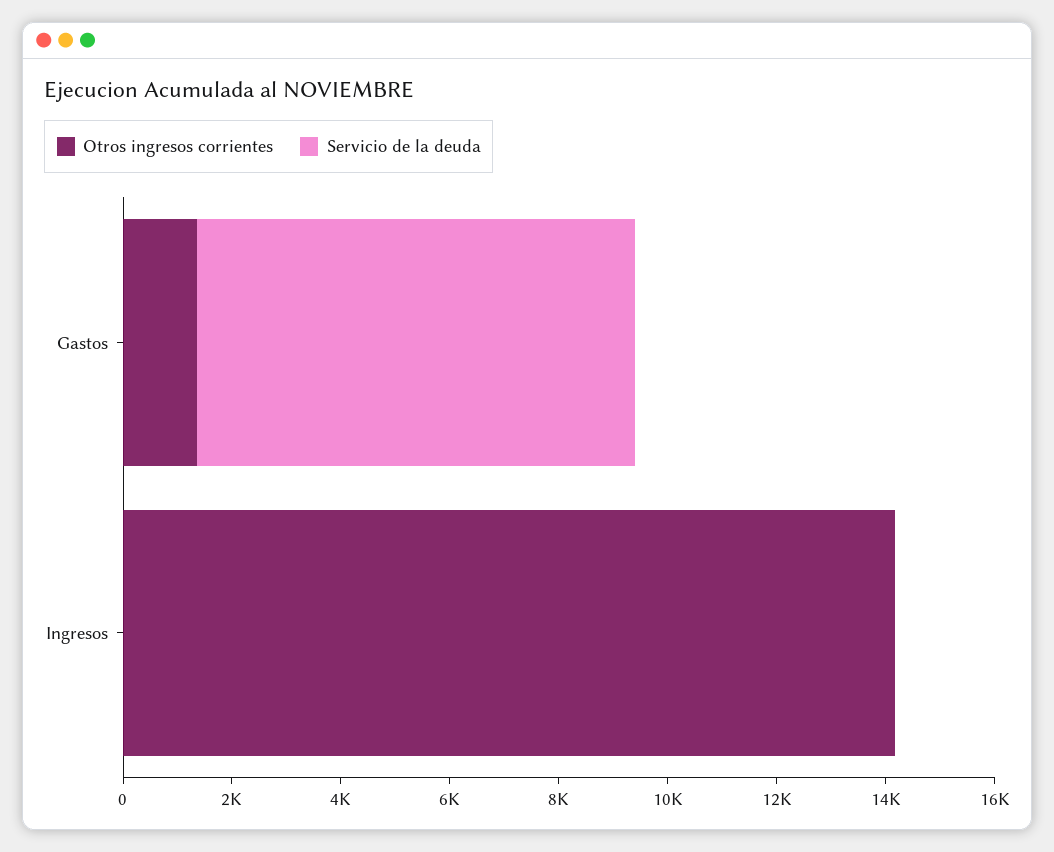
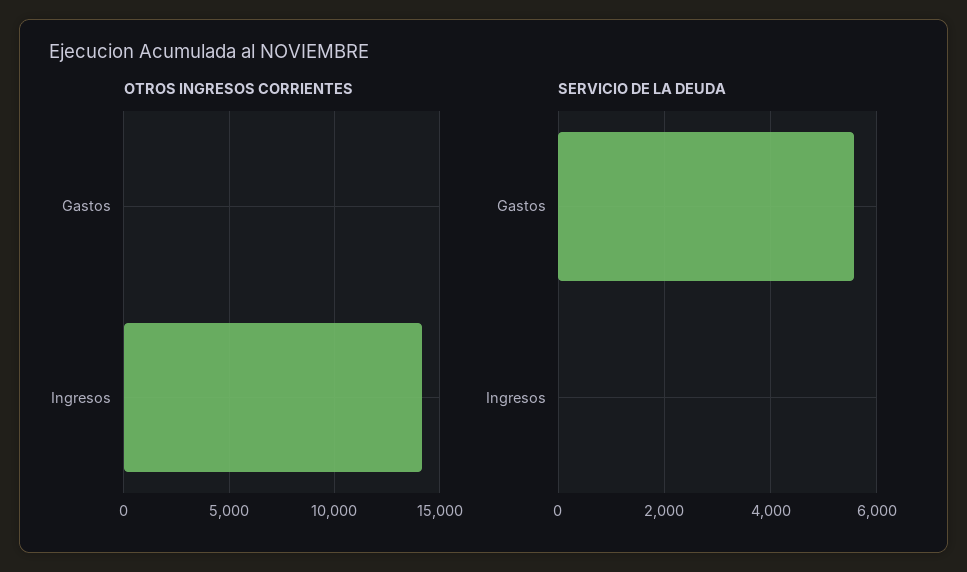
Otros ingresos corrientes, Gastos: 1500 -> 0
Servicio de la deuda, Gastos: 8000 -> 5600

